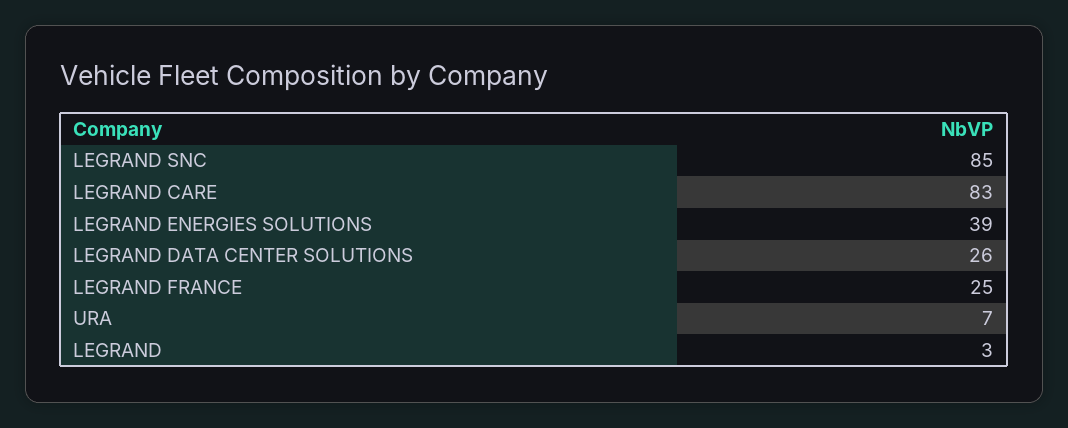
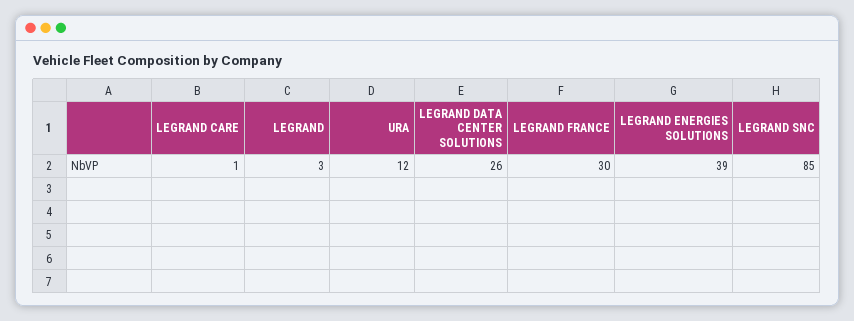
LEGRAND CARE: 83 -> 1
LEGRAND FRANCE: 25 -> 30
URA: 7 -> 12

